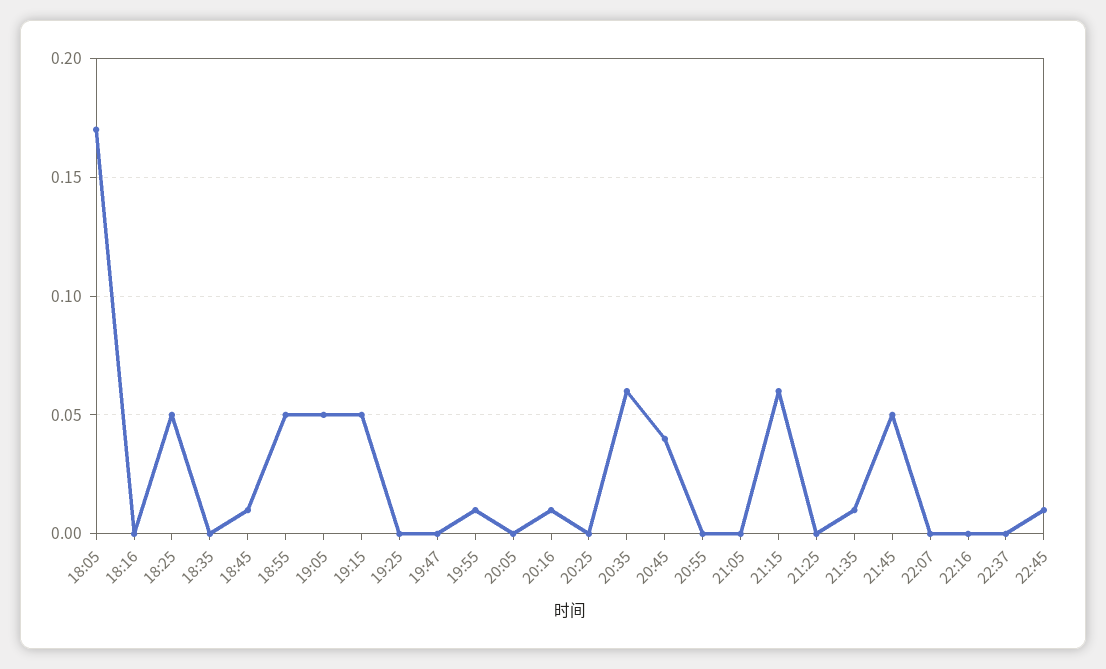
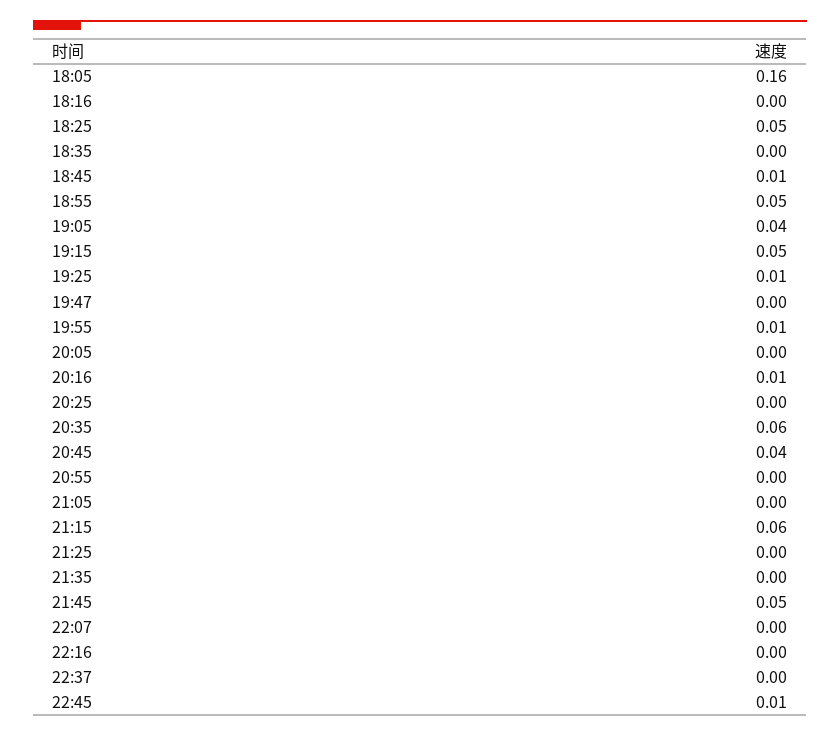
18:05: 0.17 -> 0.16
19:05: 0.05 -> 0.04
19:25: 0 -> 0.01
21:35: 0.01 -> 0

